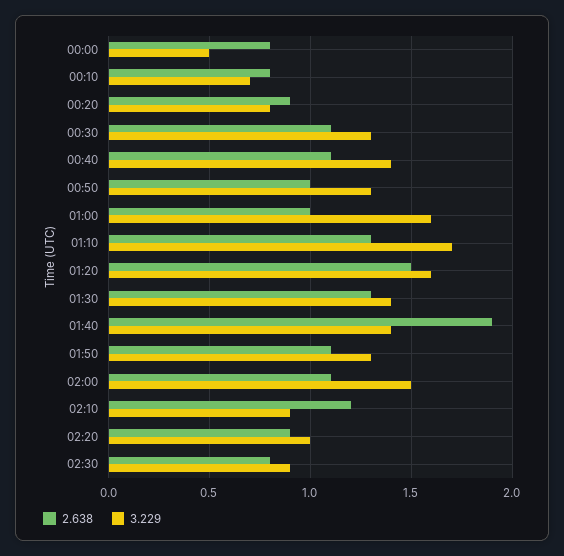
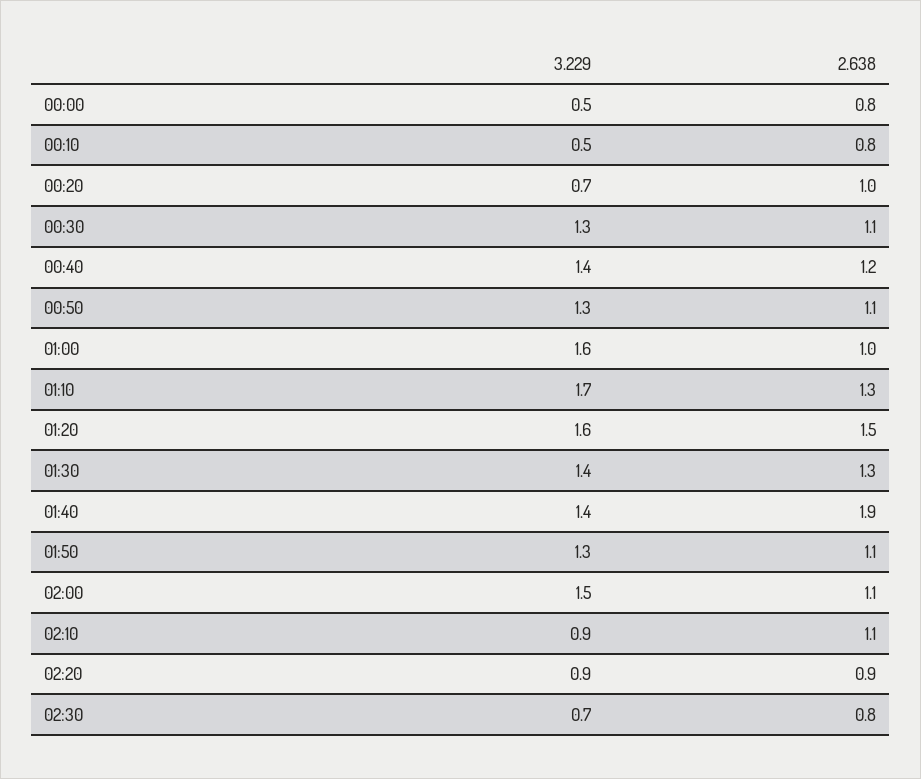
3.229, 00:10: 0.7 -> 0.5
2.638, 00:20: 0.9 -> 1
3.229, 00:20: 0.8 -> 0.7
2.638, 00:40: 1.1 -> 1.2
2.638, 00:50: 1 -> 1.1
2.638, 02:10: 1.2 -> 1.1
3.229, 02:20: 1 -> 0.9
3.229, 02:30: 0.9 -> 0.7

